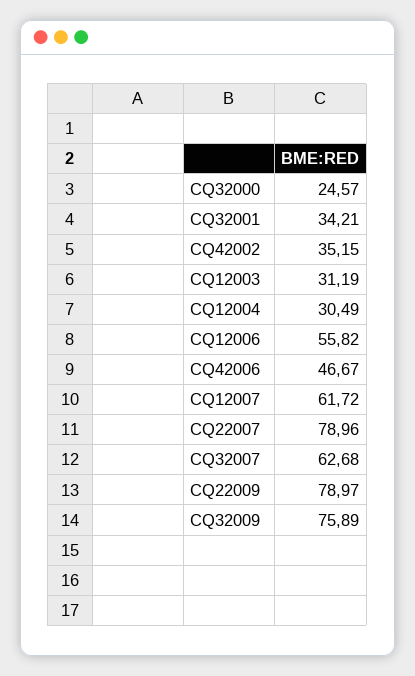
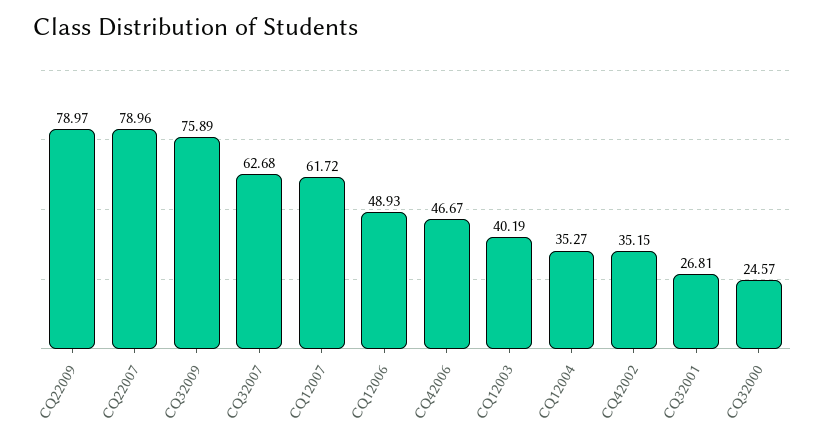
CQ32001: 34.21 -> 26.81
CQ12003: 31.19 -> 40.19
CQ12004: 30.49 -> 35.27
CQ12006: 55.82 -> 48.93

